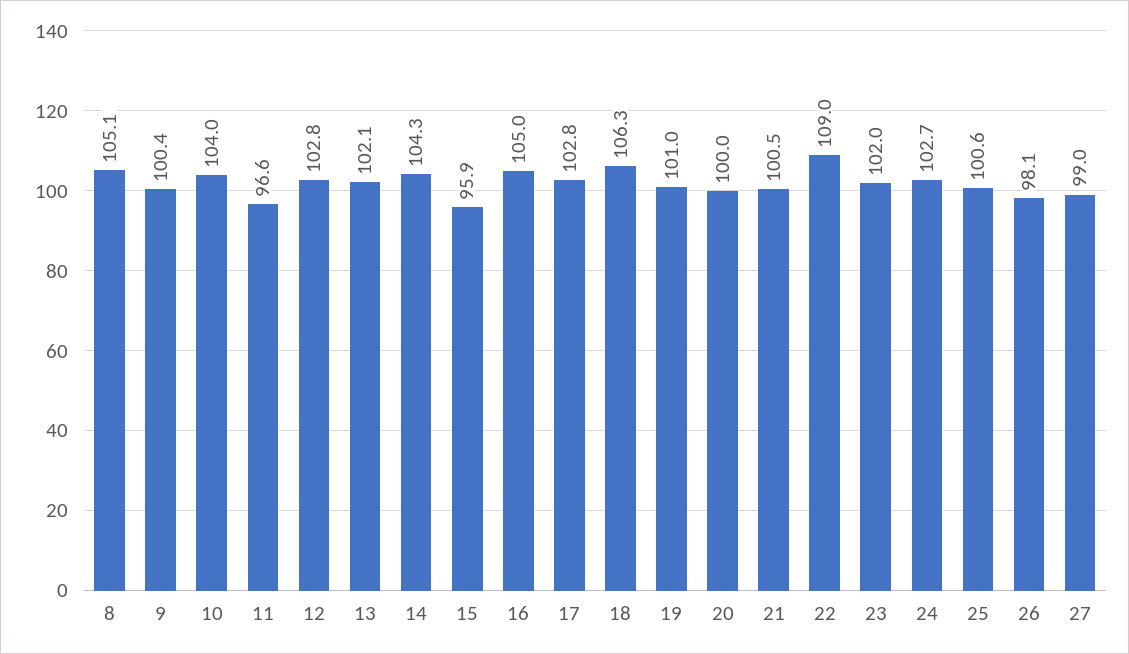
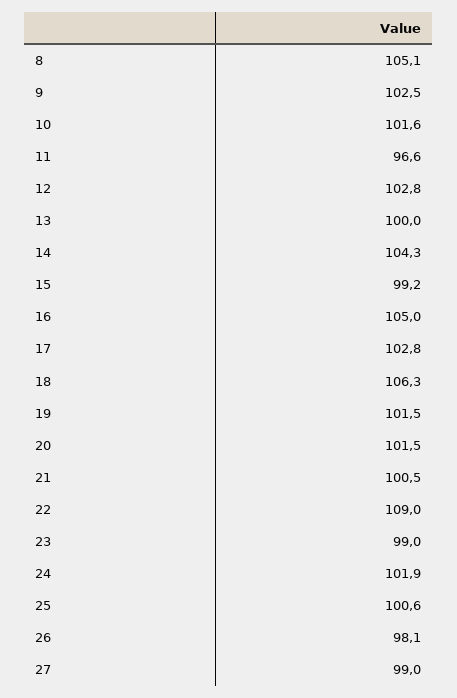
9: 100.4 -> 102.5
10: 104 -> 101.6
13: 102.1 -> 100
15: 95.9 -> 99.2
19: 101 -> 101.5
20: 100 -> 101.5
23: 102 -> 99
24: 102.7 -> 101.9

